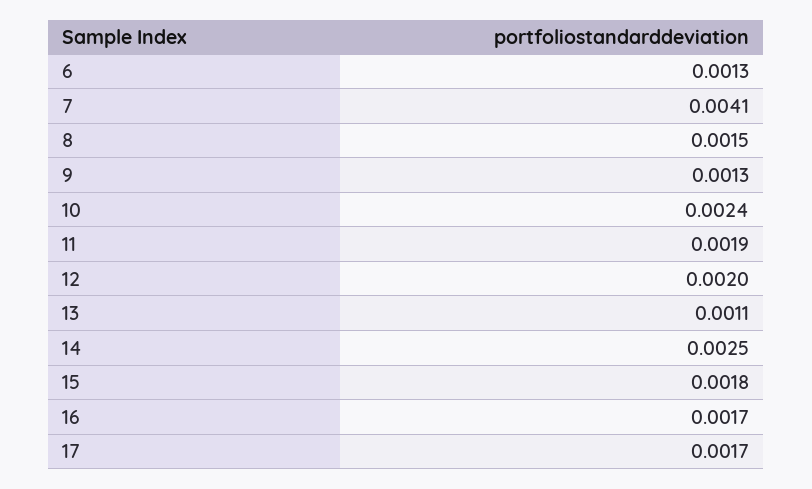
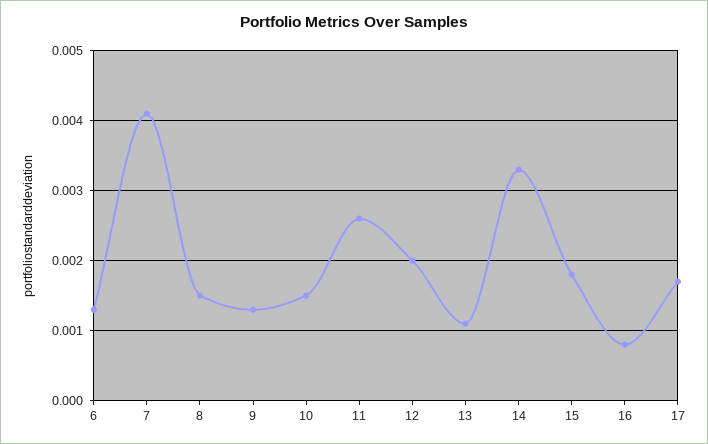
10: 0.0024 -> 0.0015
11: 0.0019 -> 0.0026
14: 0.0025 -> 0.0033
16: 0.0017 -> 0.0008

